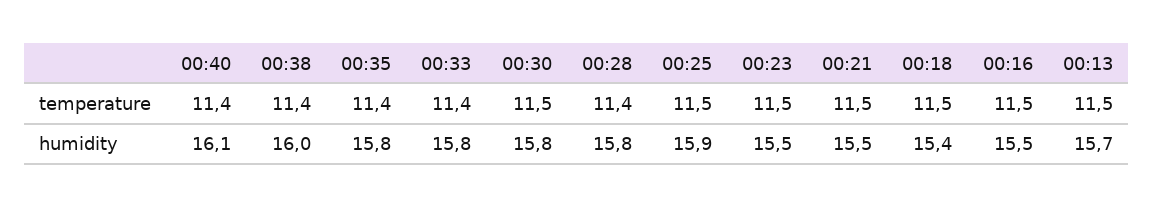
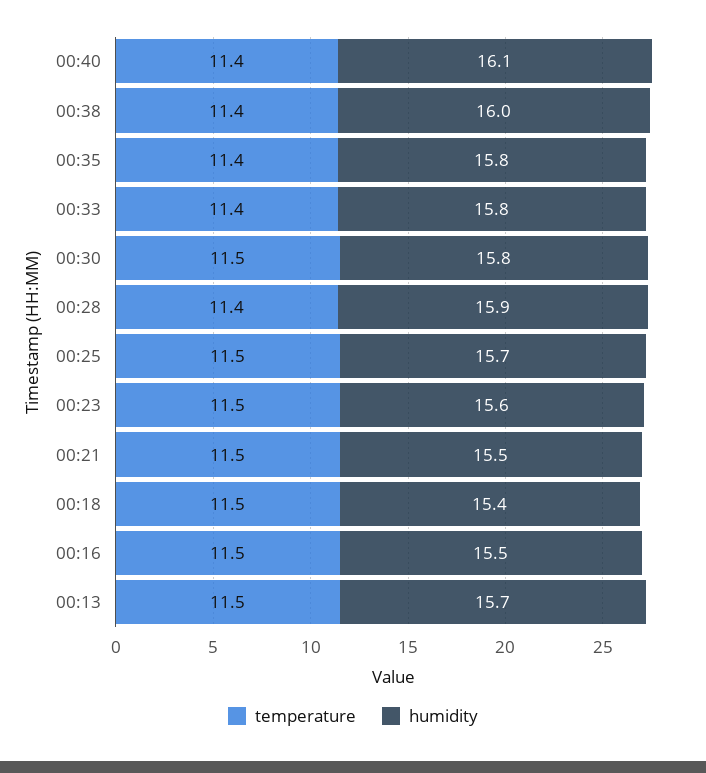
humidity, 00:28: 15.8 -> 15.9
humidity, 00:25: 15.9 -> 15.7
humidity, 00:23: 15.5 -> 15.6

